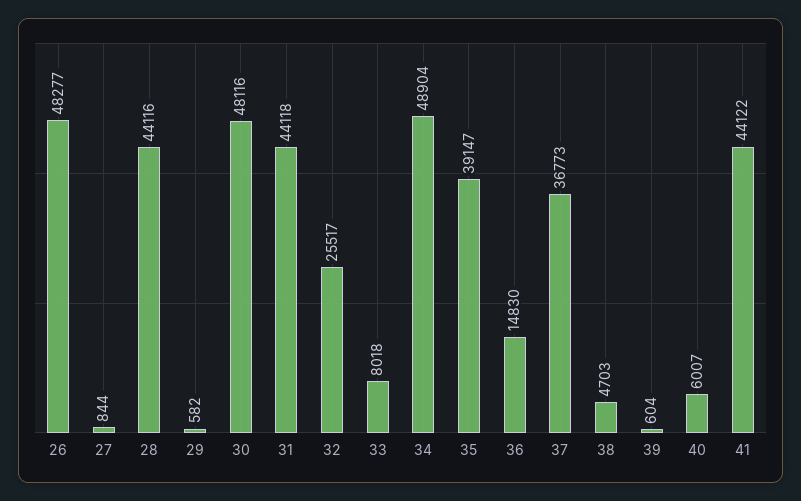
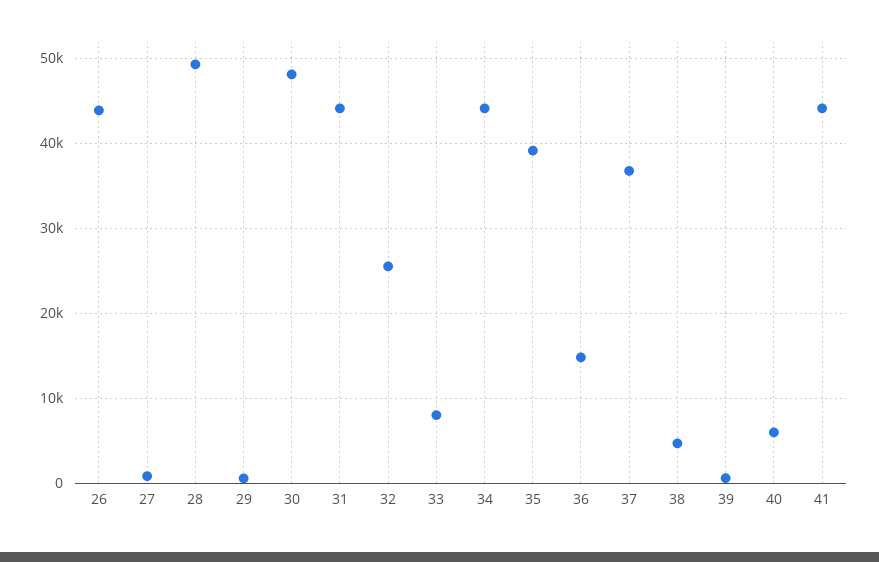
26: 48277 -> 44000
28: 44116 -> 49000
34: 48904 -> 44000

